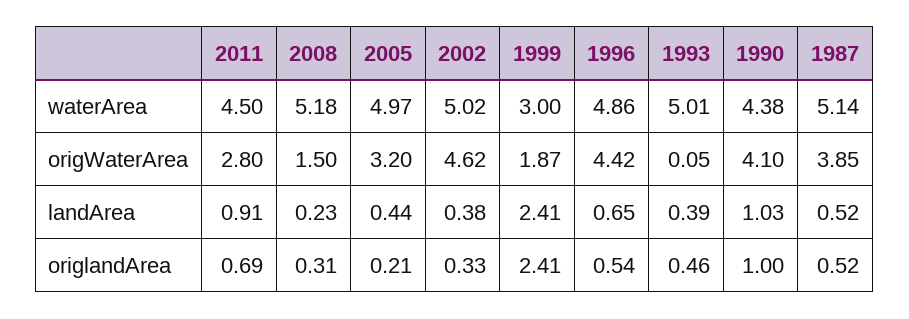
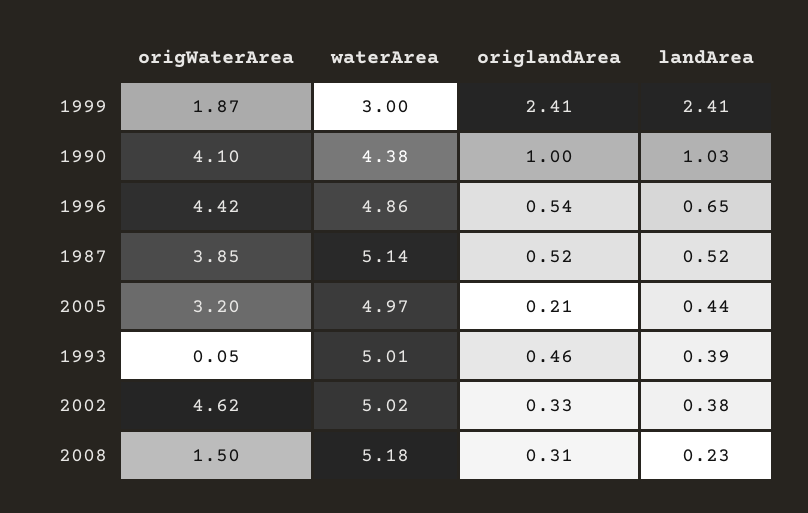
2011, waterArea: 4.5 -> none
2011, origWaterArea: 2.8 -> none
2011, landArea: 0.91 -> none
2011, origlandArea: 0.69 -> none

